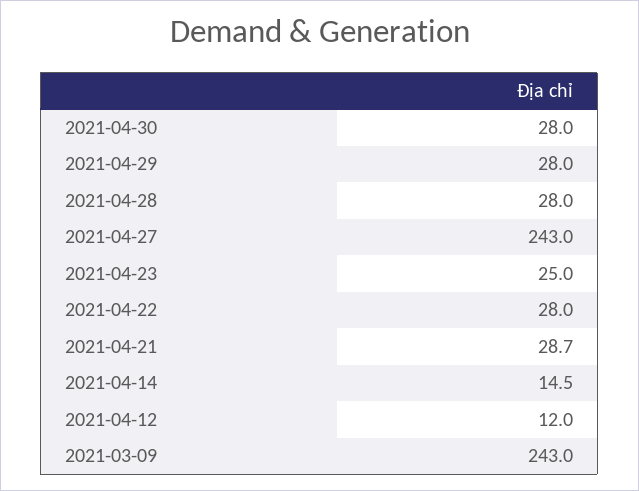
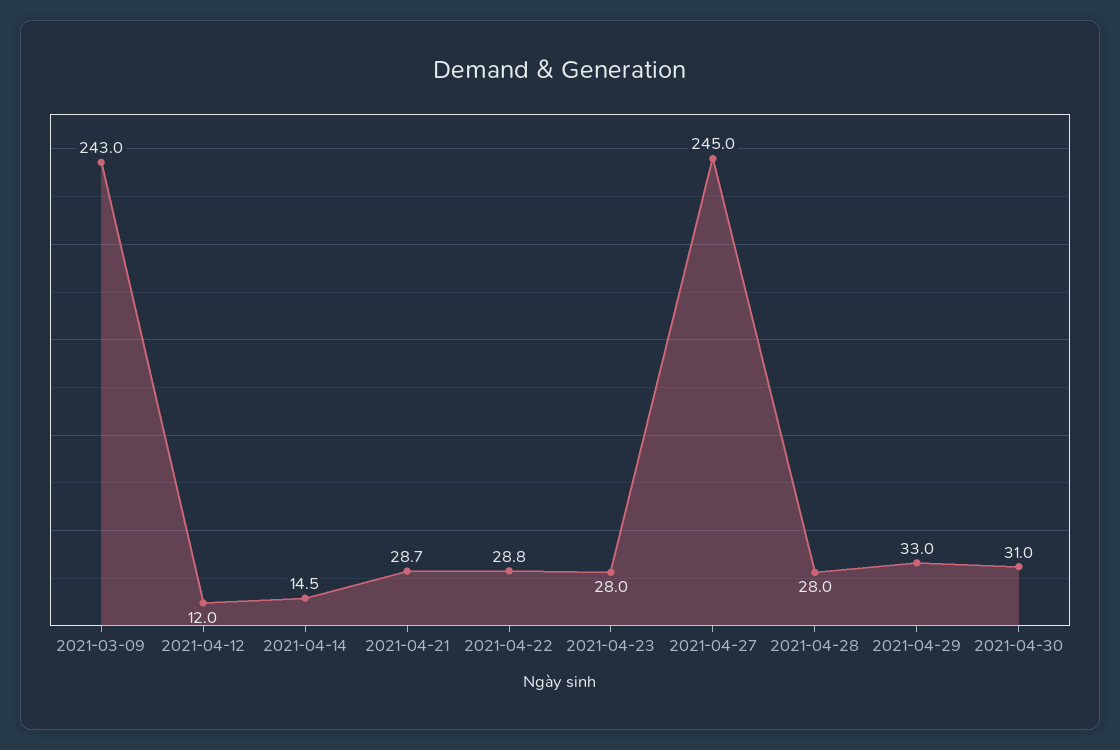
2021-04-30: 28 -> 31
2021-04-29: 28 -> 33
2021-04-27: 243 -> 245
2021-04-23: 25 -> 28
2021-04-22: 28 -> 28.8

